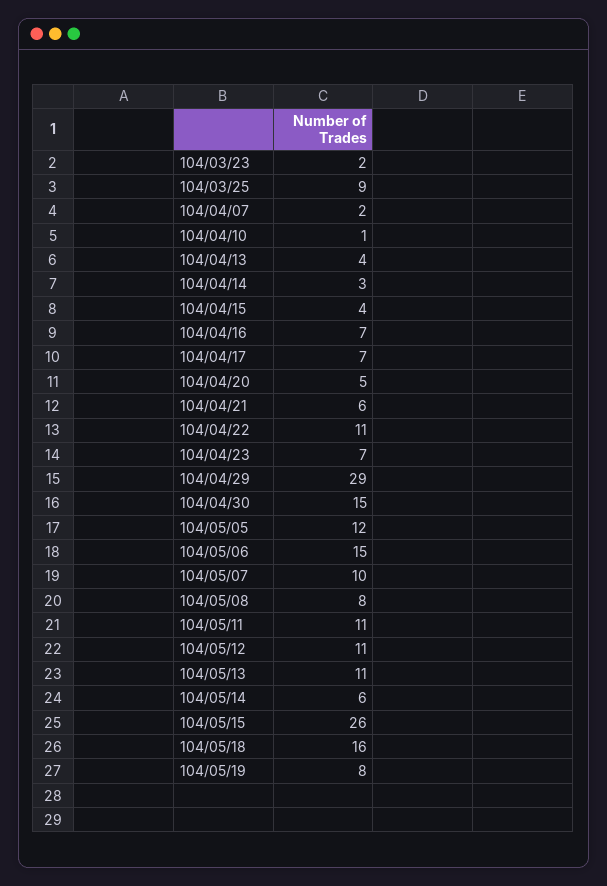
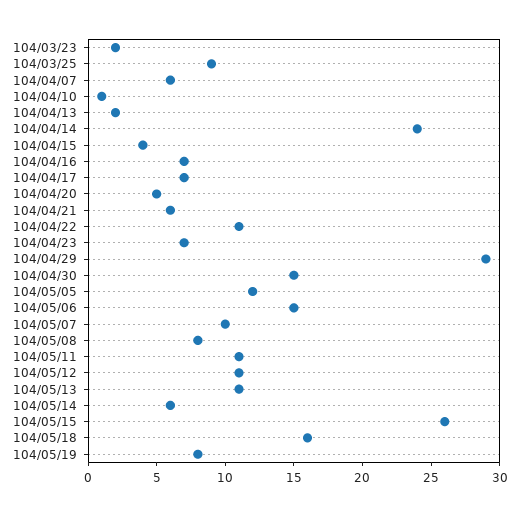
104/04/07: 2 -> 6
104/04/13: 4 -> 2
104/04/14: 3 -> 24

